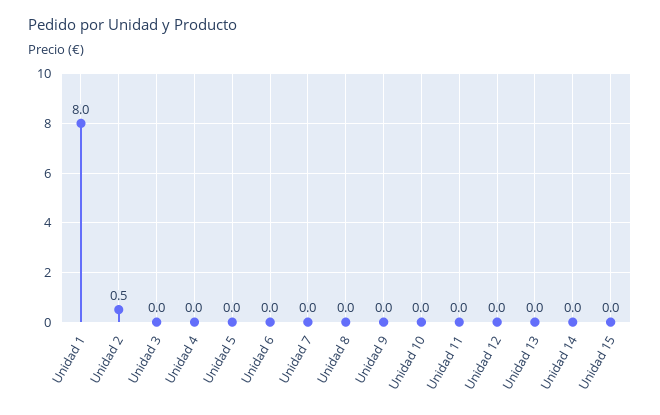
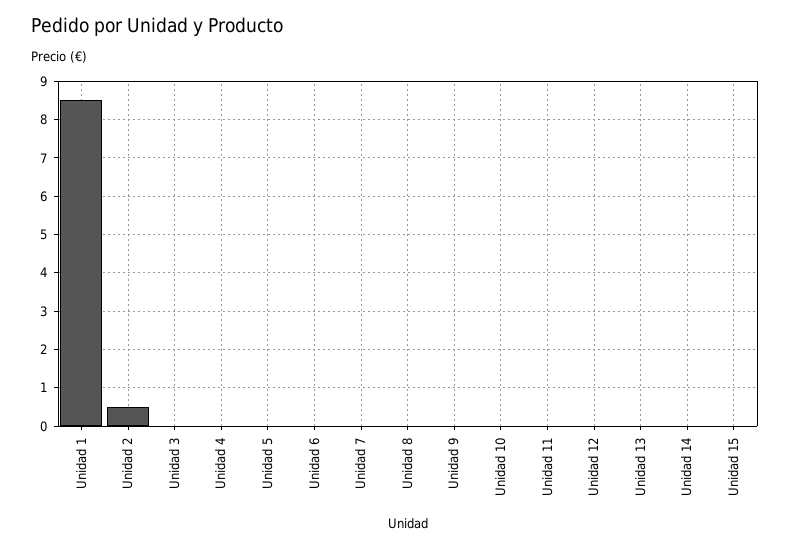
Unidad 1: 8 -> 8.5

